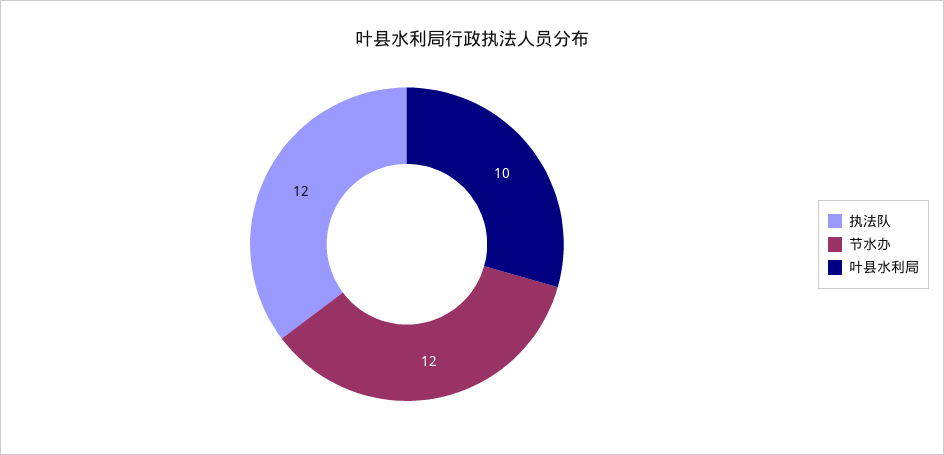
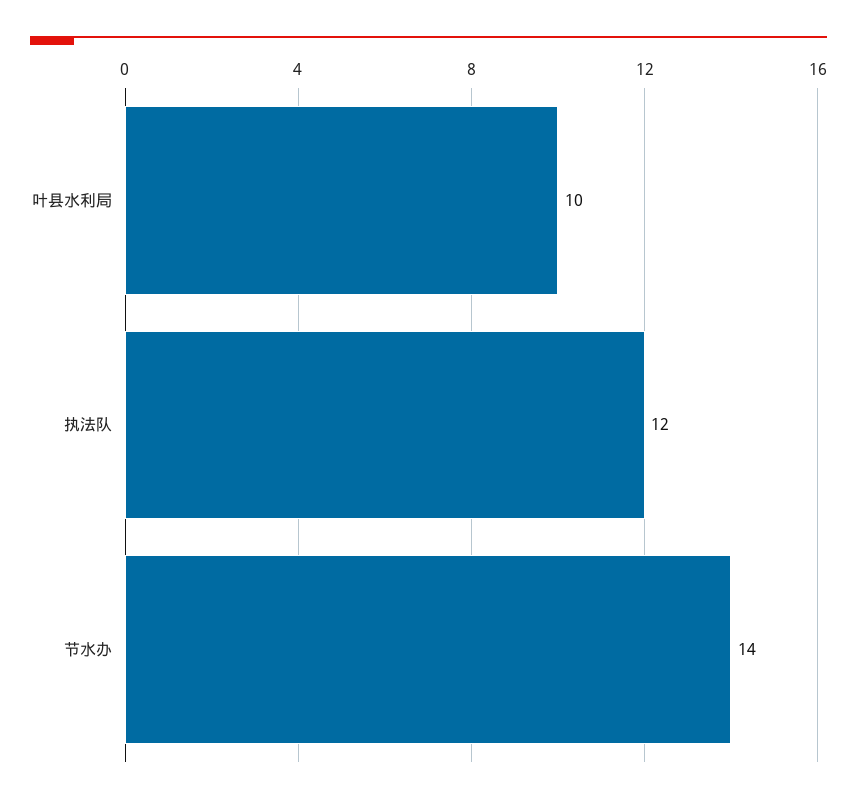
节水办: 12 -> 14

